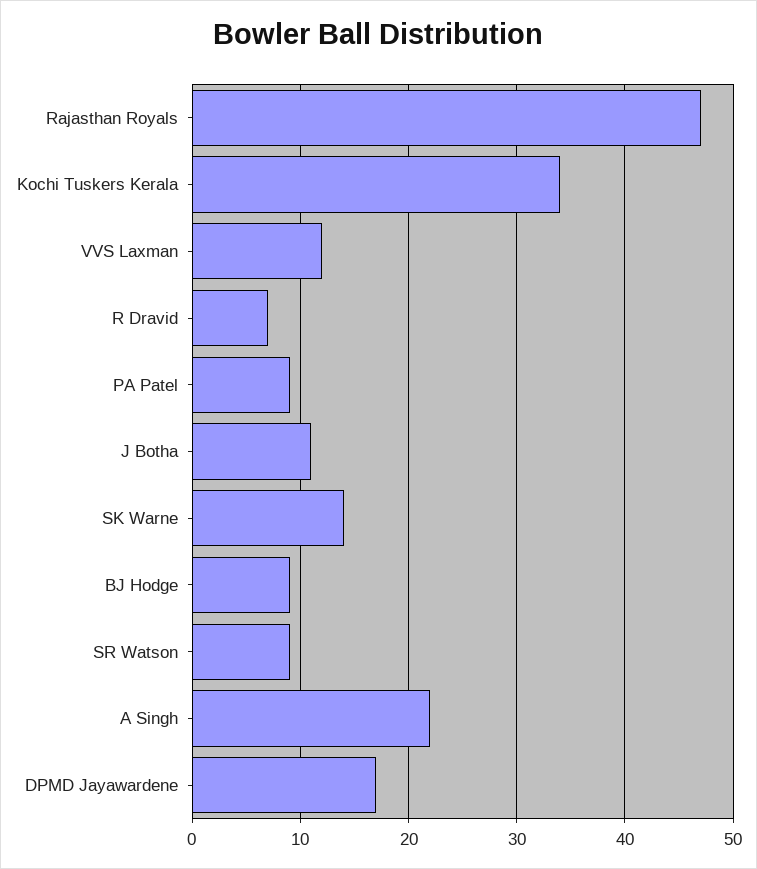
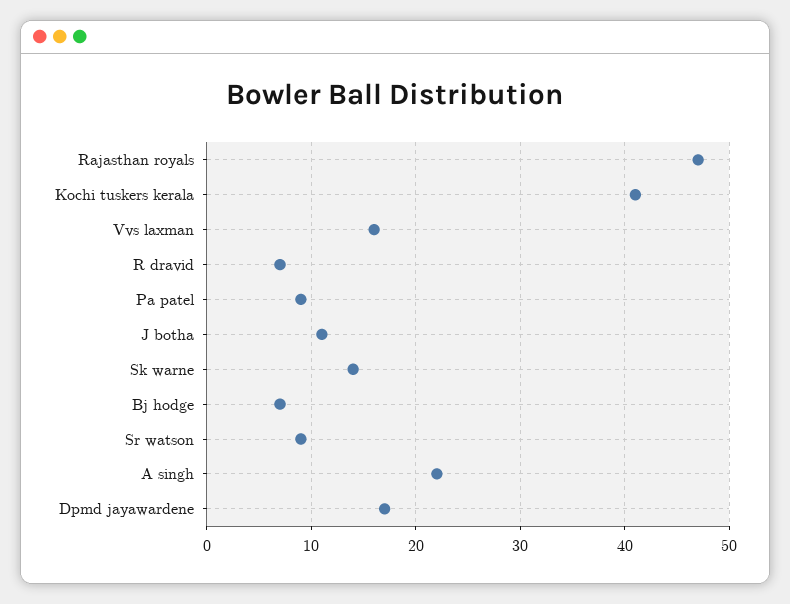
Kochi Tuskers Kerala: 34 -> 41
VVS Laxman: 12 -> 16
BJ Hodge: 9 -> 7

